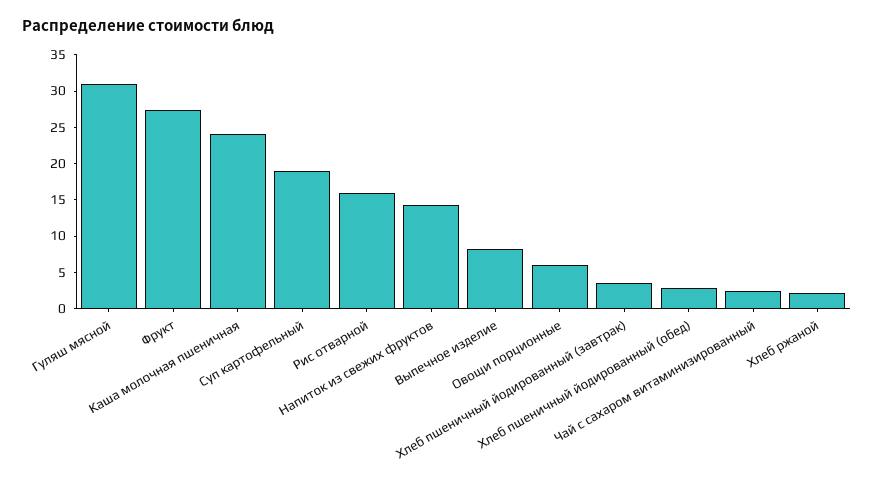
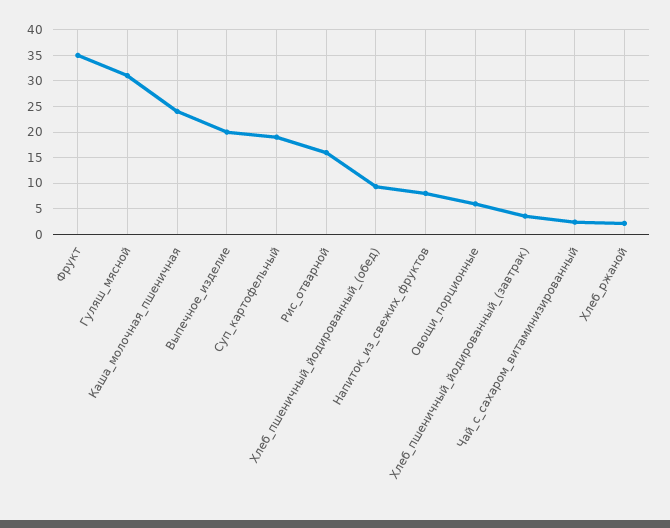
Фрукт: 27.5 -> 35
Напиток из свежих фруктов: 15 -> 7.5
Выпечное изделие: 7.5 -> 20
Хлеб пшеничный йодированный (обед): 2.5 -> 10

